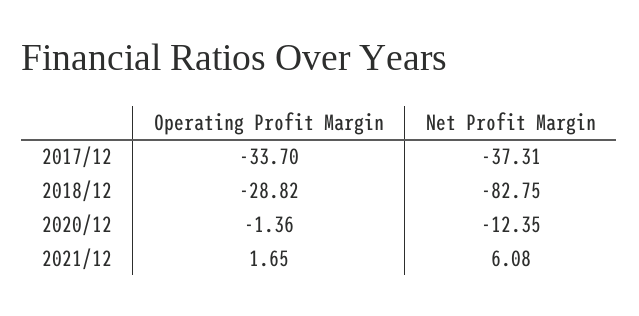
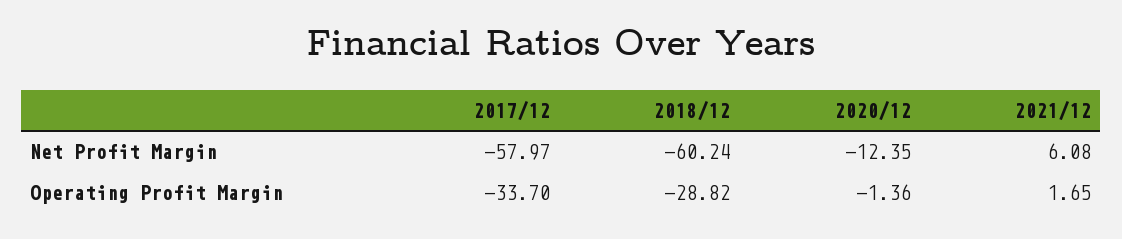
Net Profit Margin, 2017/12: -37.31 -> -57.97
Net Profit Margin, 2018/12: -82.75 -> -60.24

